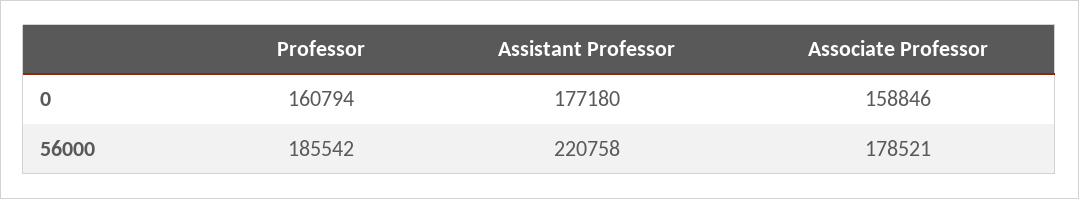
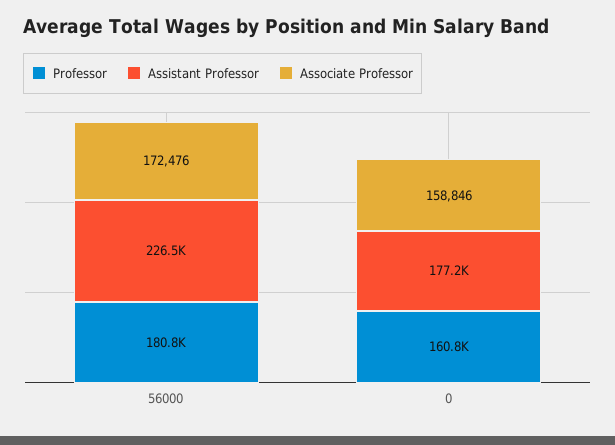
Professor, 56000: 185542 -> 180800
Assistant Professor, 56000: 220758 -> 226500
Associate Professor, 56000: 178521 -> 172476

